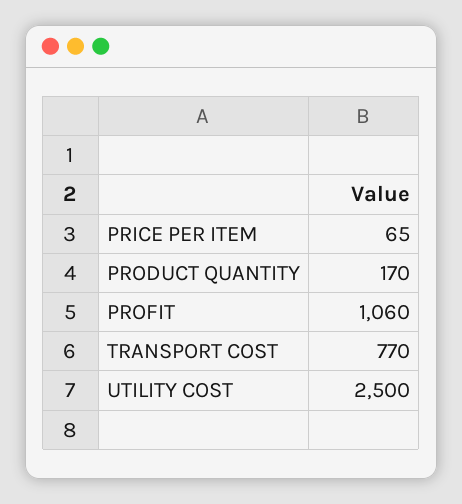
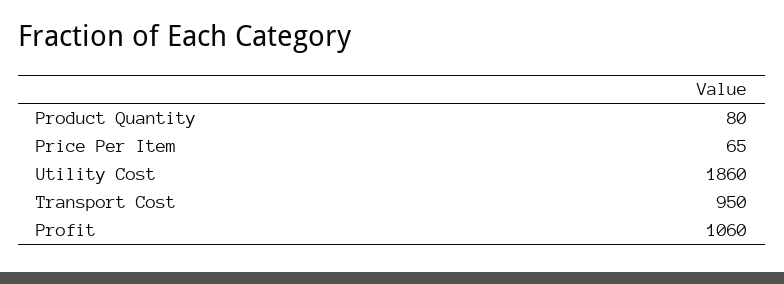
PRODUCT QUANTITY: 170 -> 80
TRANSPORT COST: 770 -> 950
UTILITY COST: 2500 -> 1860

